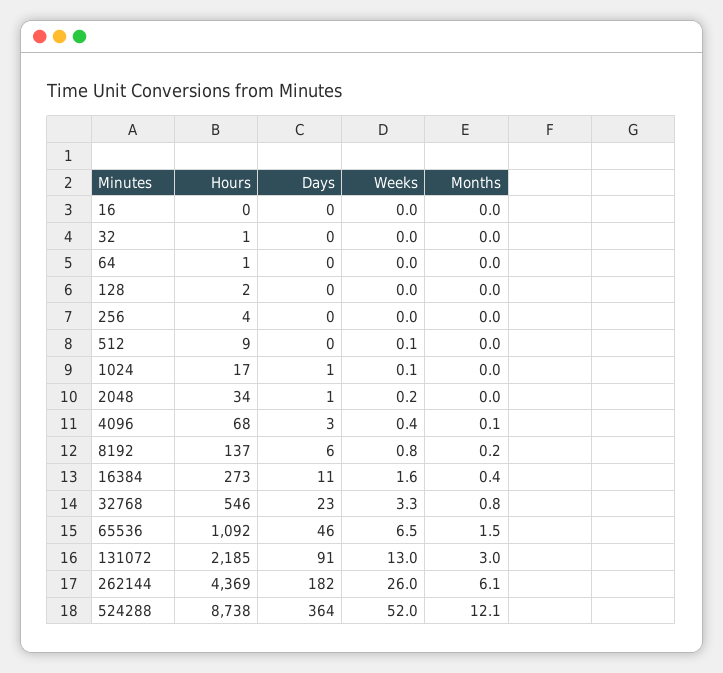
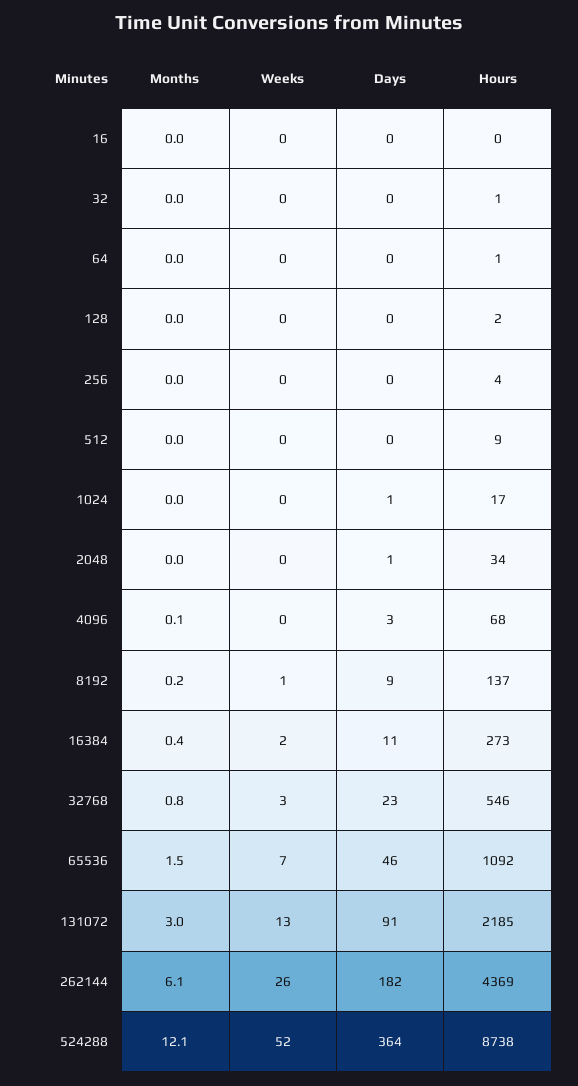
Days, 8192: 6 -> 9

